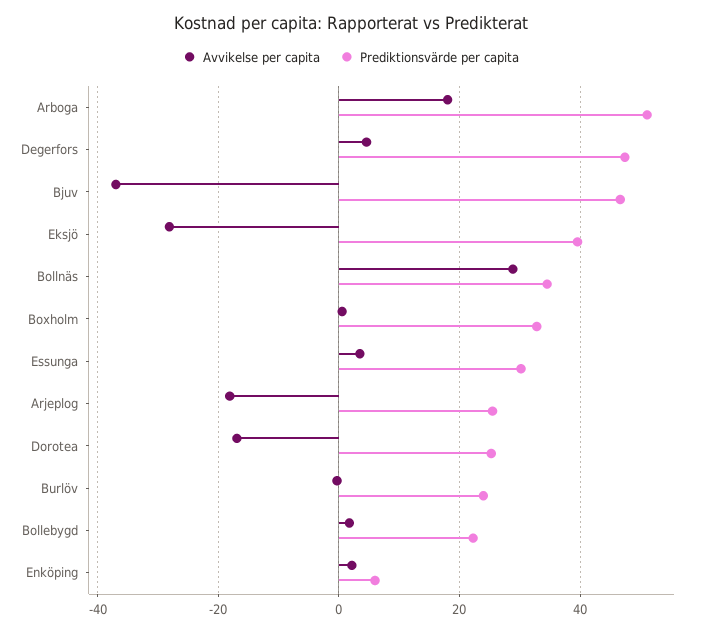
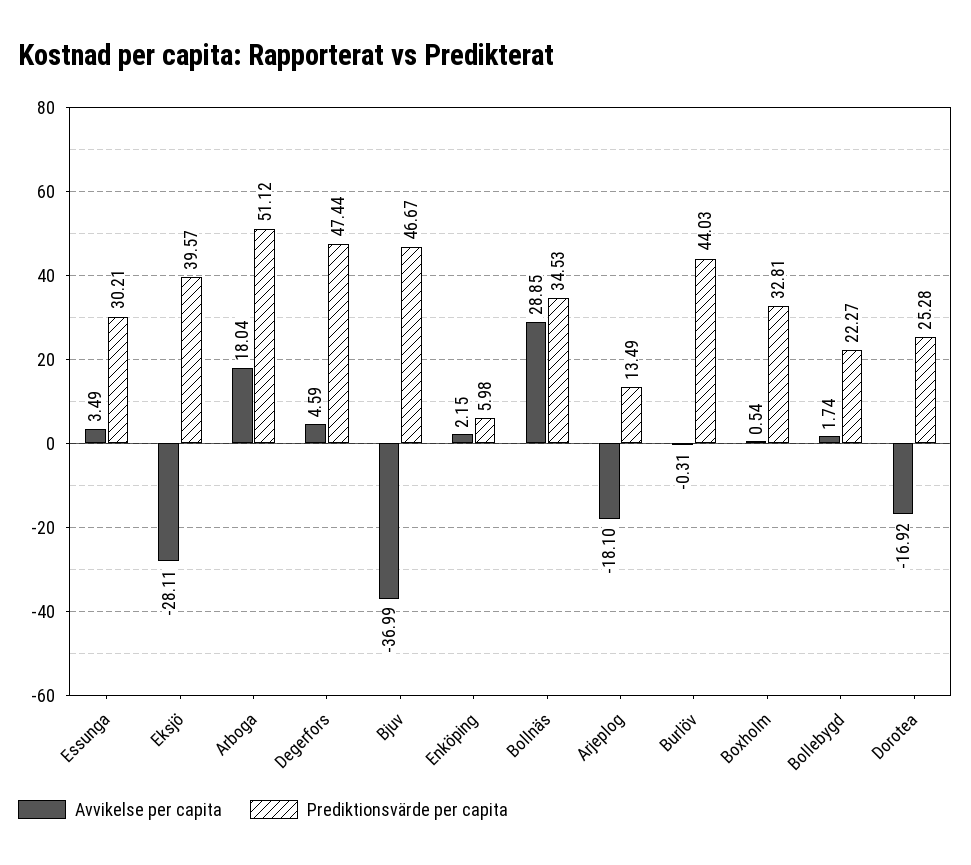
Prediktionsvärde per capita, Arjeplog: 26 -> 13.49
Prediktionsvärde per capita, Burlöv: 24 -> 44.03

